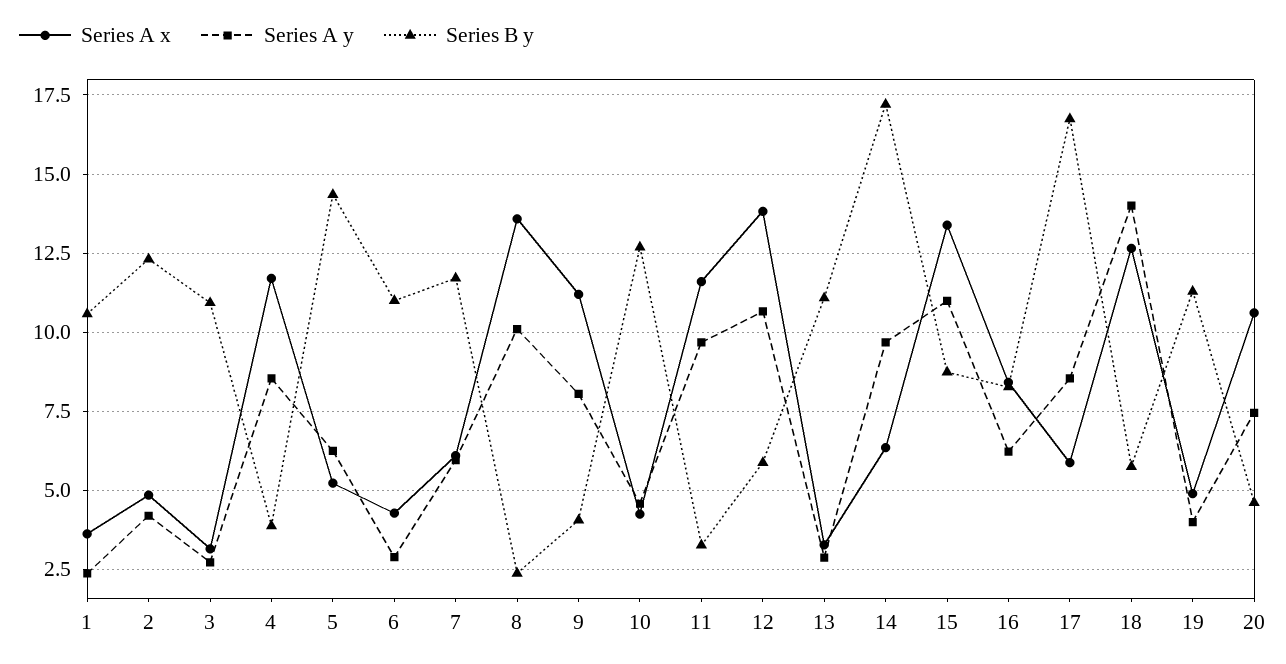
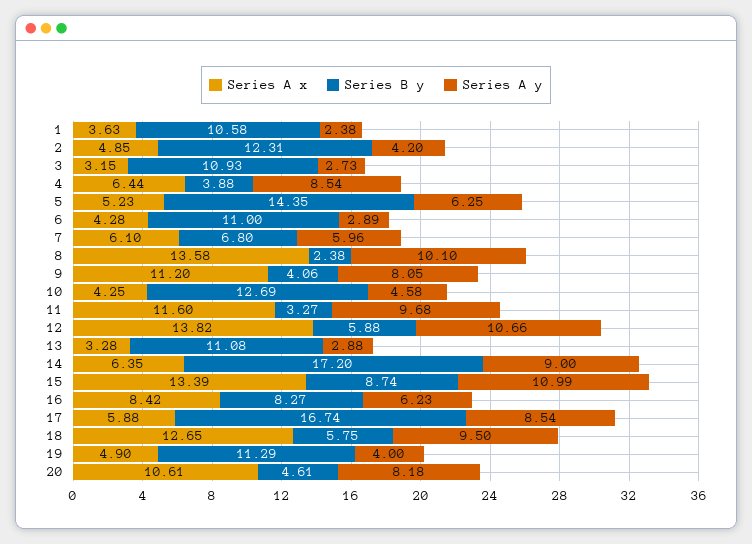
Series A x, 4: 11.75 -> 6.44
Series B y, 7: 11.75 -> 6.8
Series A y, 14: 9.75 -> 9
Series A y, 18: 14 -> 9.5
Series A y, 20: 7.5 -> 8.18

